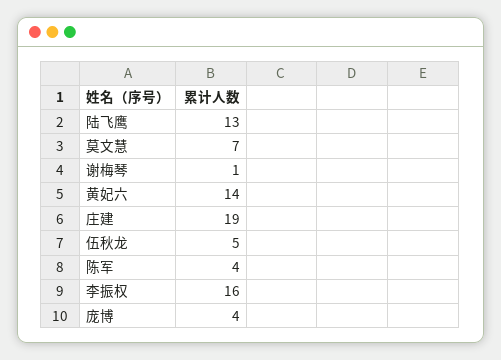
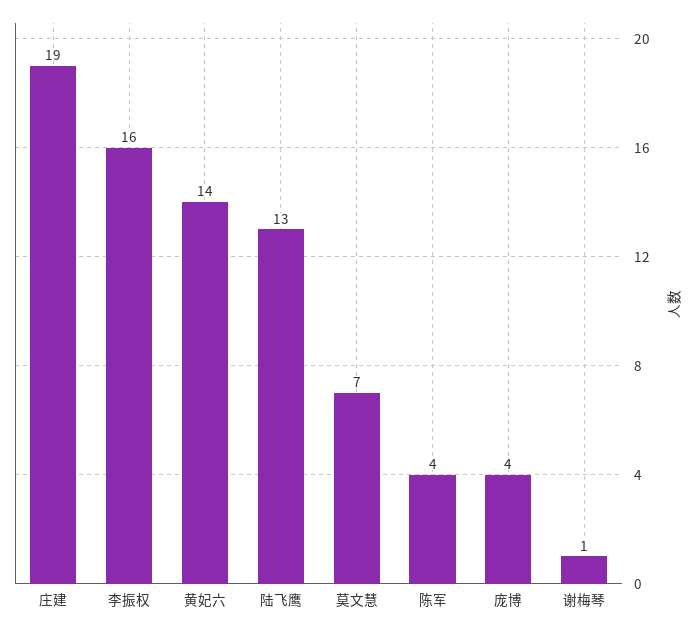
伍秋龙: 5 -> none

